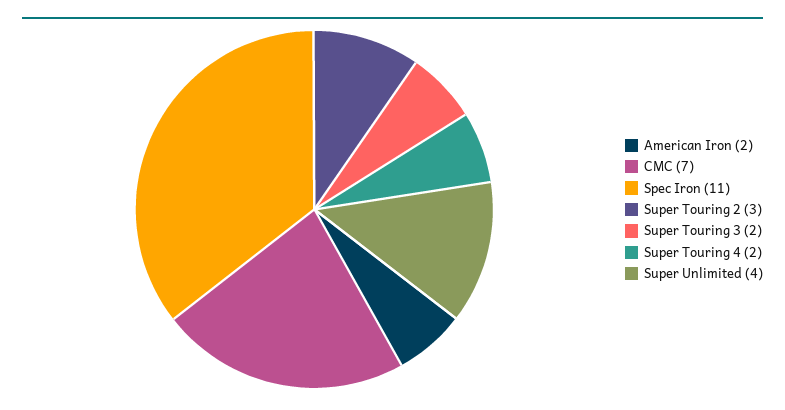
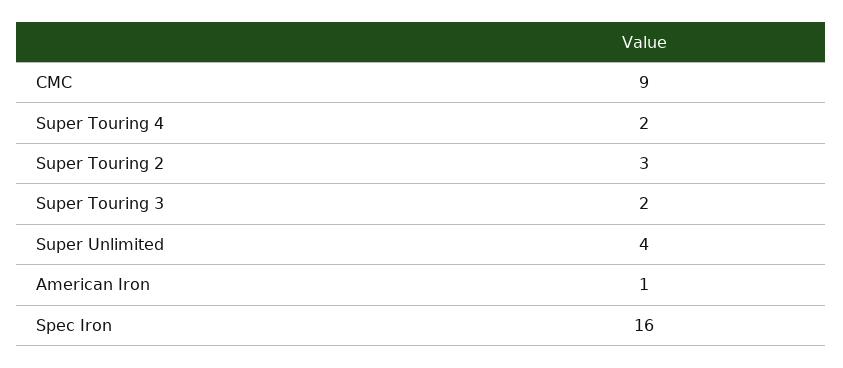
American Iron: 2 -> 1
CMC: 7 -> 9
Spec Iron: 11 -> 16

